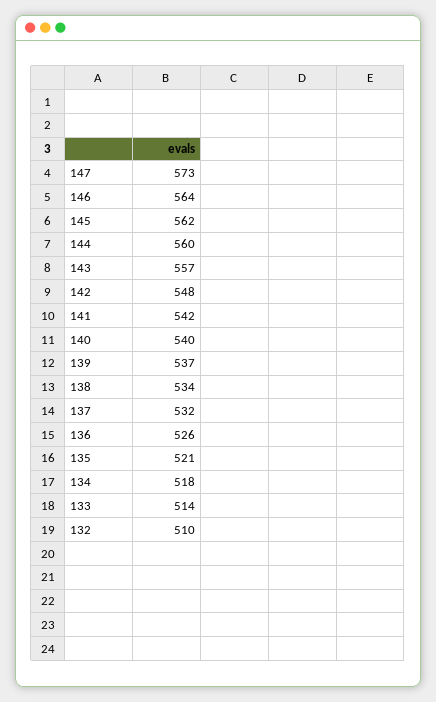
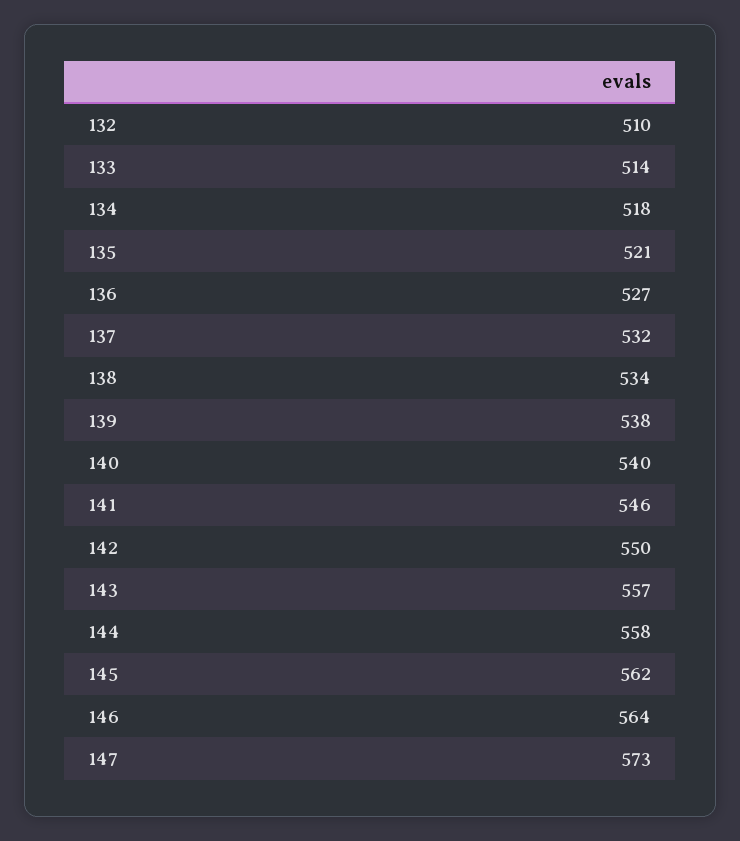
144: 560 -> 558
142: 548 -> 550
141: 542 -> 546
139: 537 -> 538
136: 526 -> 527

